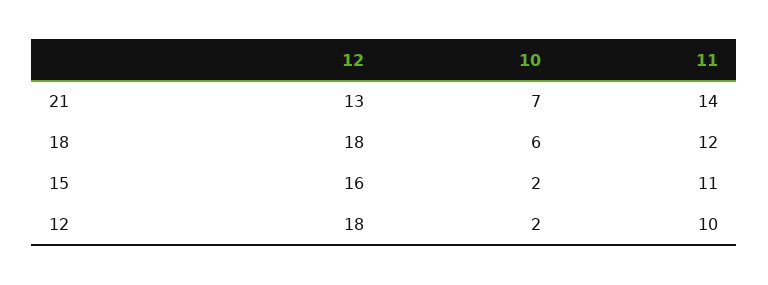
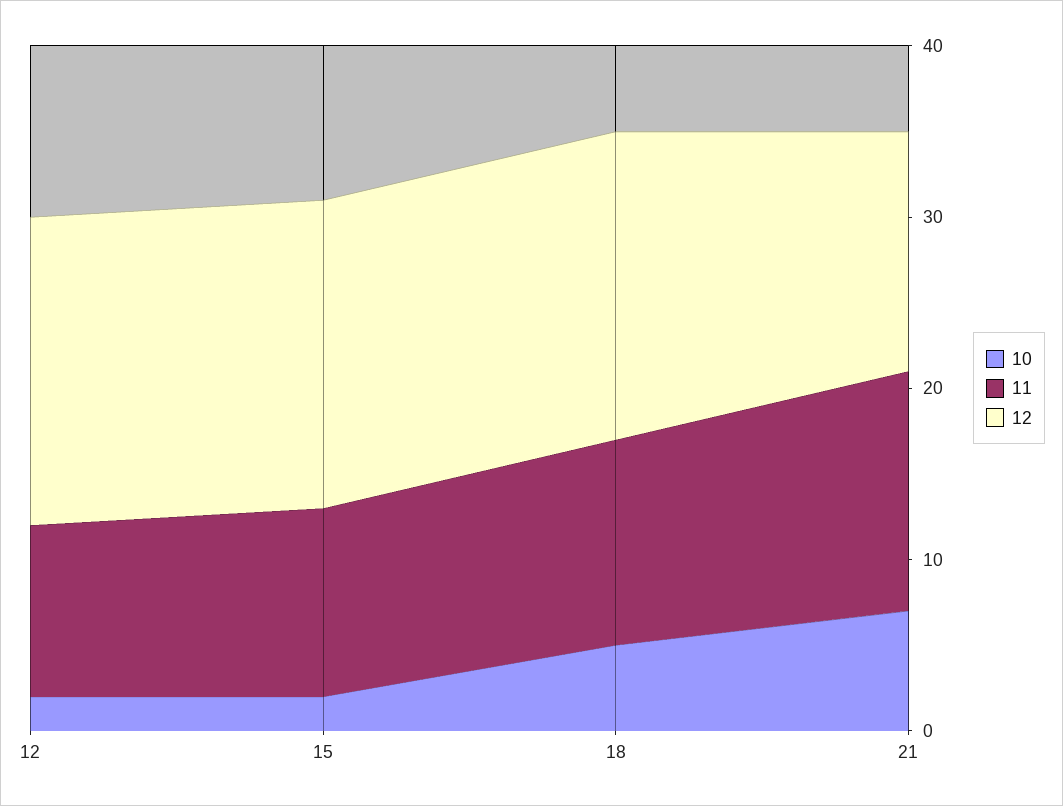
12, 21: 13 -> 14
10, 18: 6 -> 5
12, 15: 16 -> 18

